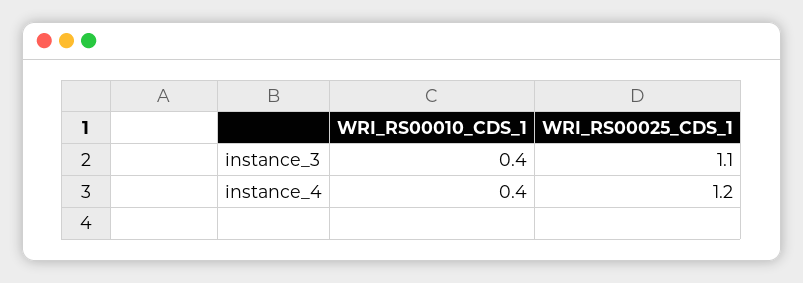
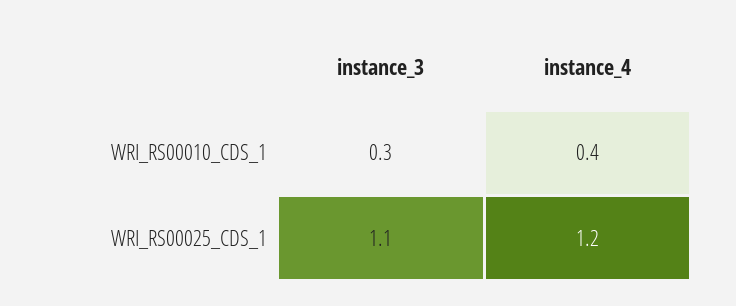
WRI_RS00010_CDS_1, instance_3: 0.4 -> 0.3

